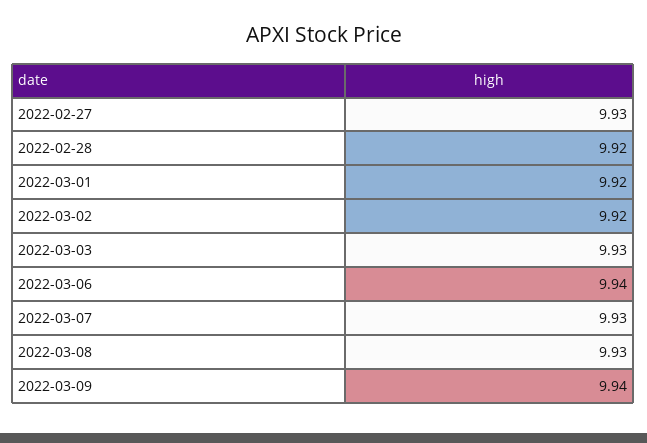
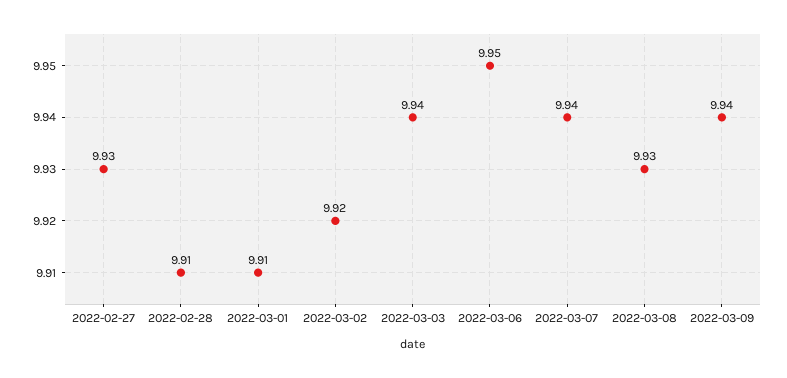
2022-02-28: 9.92 -> 9.91
2022-03-01: 9.92 -> 9.91
2022-03-03: 9.93 -> 9.94
2022-03-06: 9.94 -> 9.95
2022-03-07: 9.93 -> 9.94

